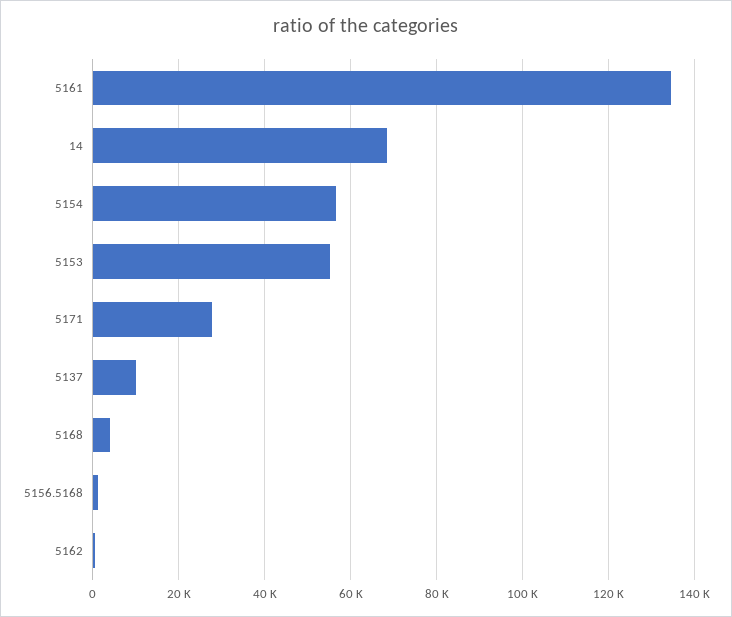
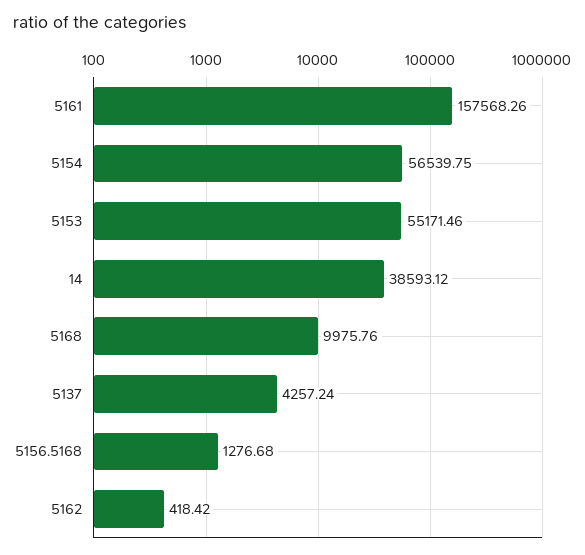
5161: 134000 -> 157568.26
14: 68000 -> 38593.12
5171: 28000 -> none
5137: 10000 -> 4257.24
5168: 4000 -> 9975.76

